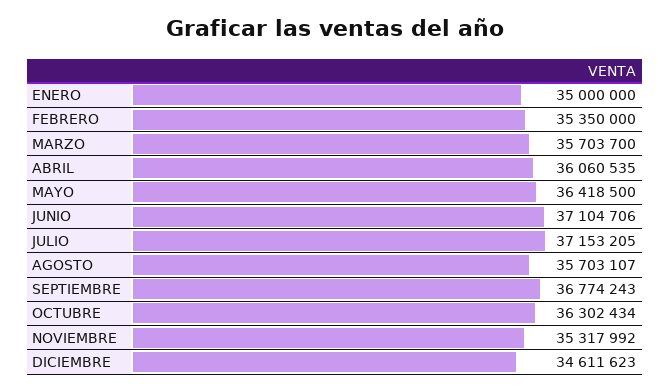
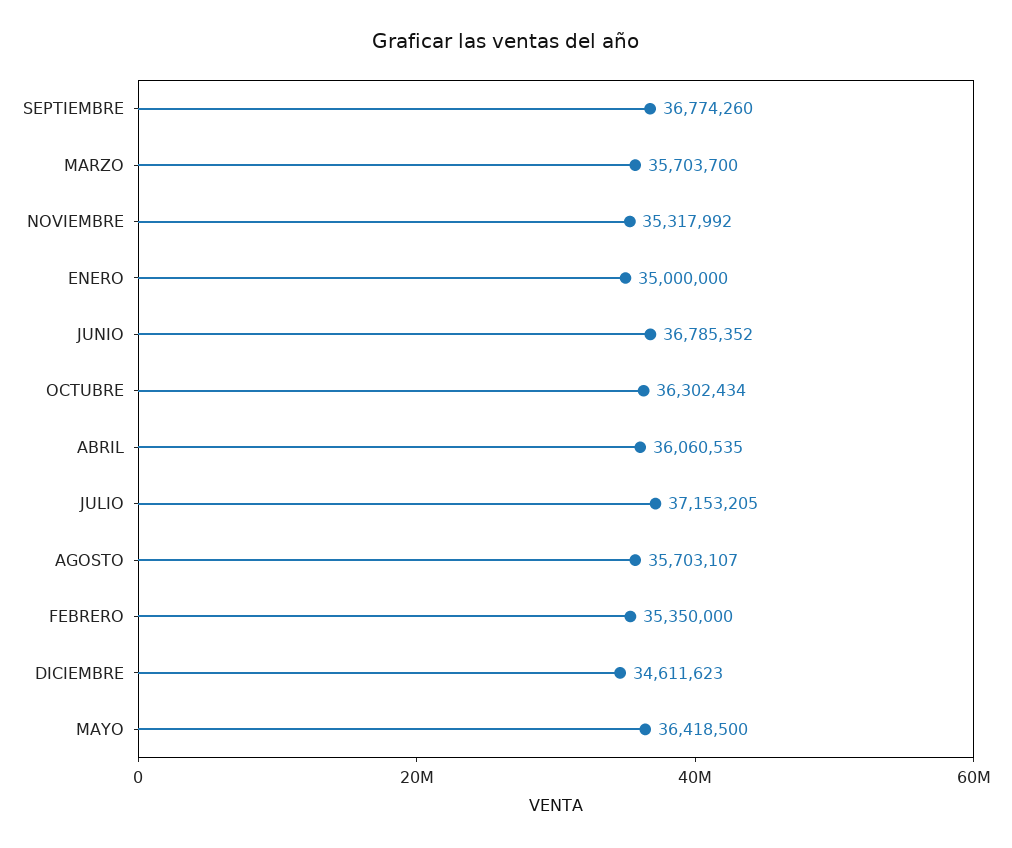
JUNIO: 37104706 -> 36785352
SEPTIEMBRE: 36774243 -> 36774260

